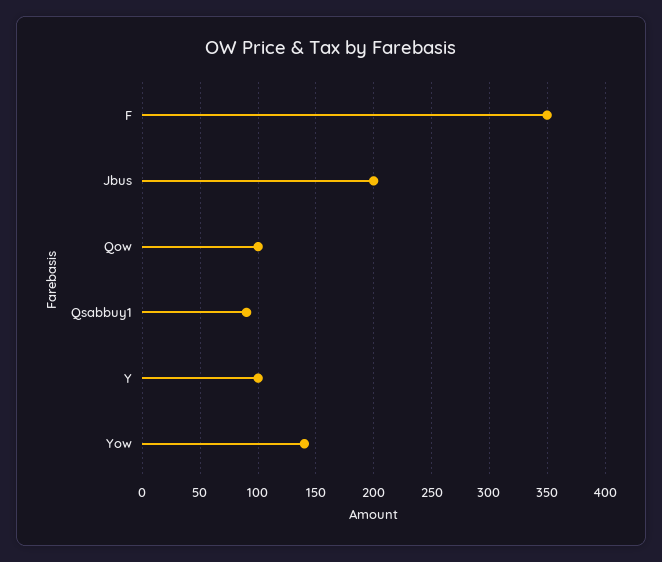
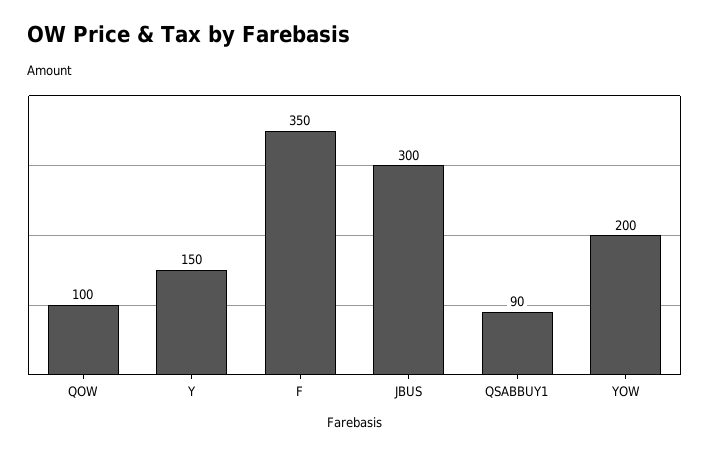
Jbus: 200 -> 300
Y: 100 -> 150
Yow: 140 -> 200

